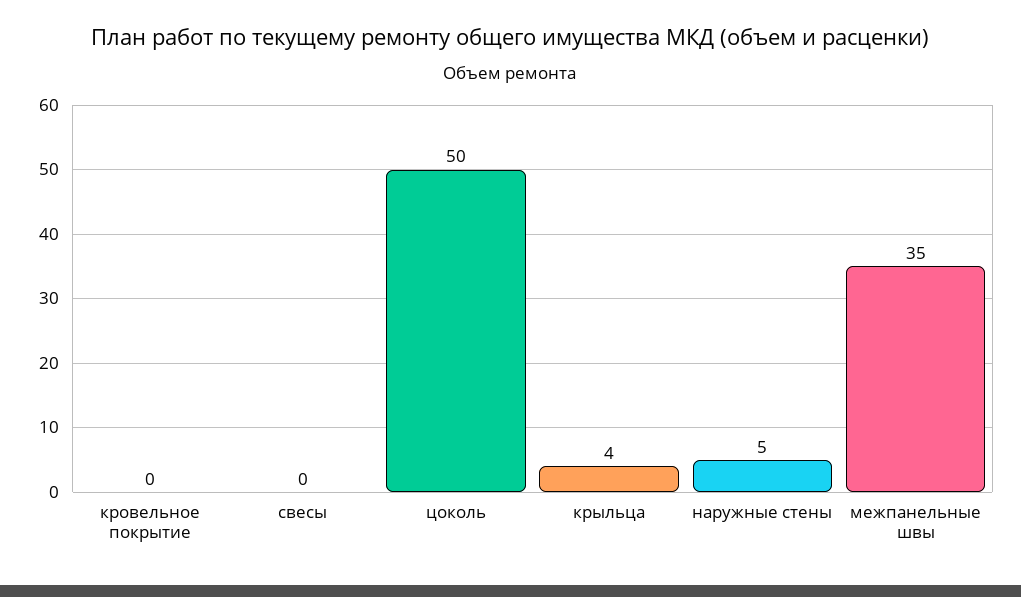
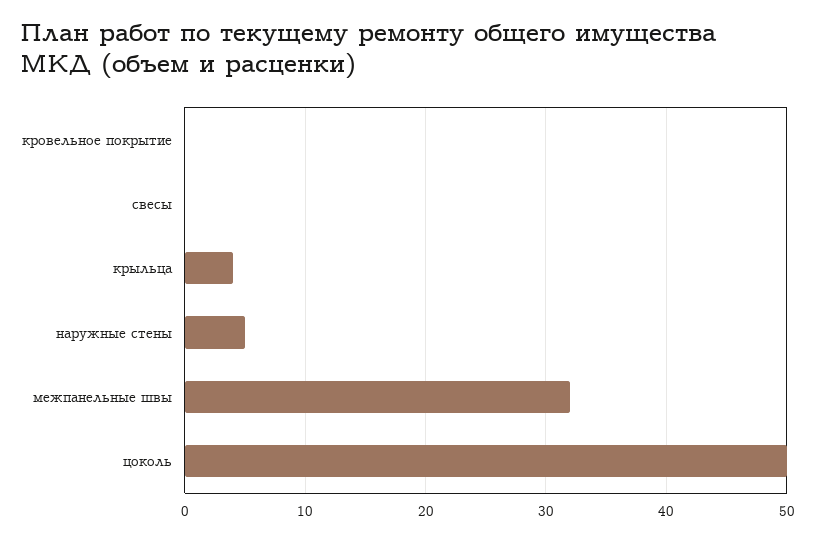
межпанельные швы: 35 -> 32

